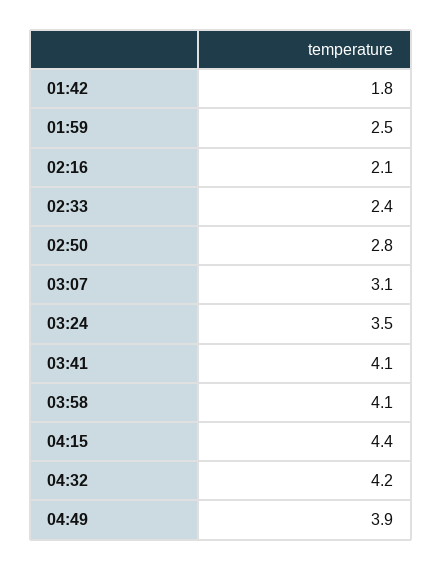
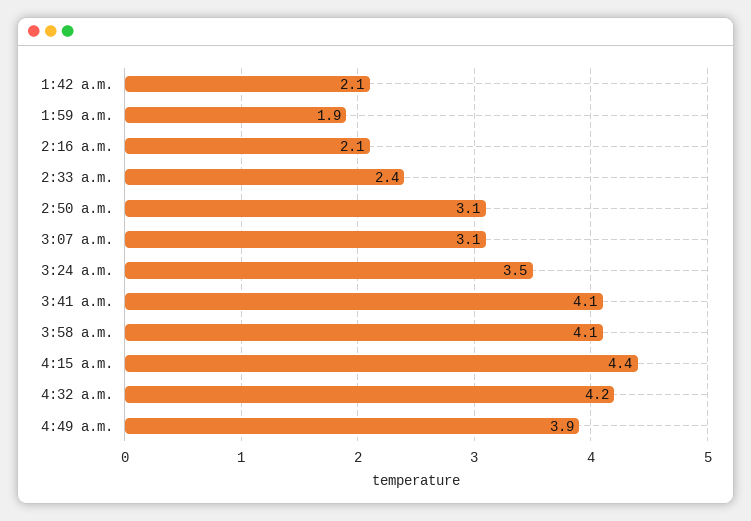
01:42: 1.8 -> 2.1
01:59: 2.5 -> 1.9
02:50: 2.8 -> 3.1

